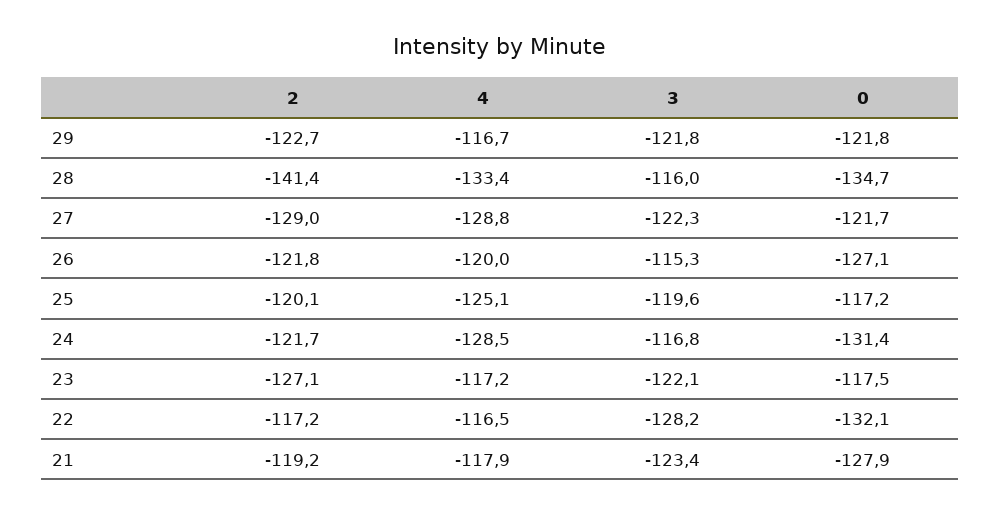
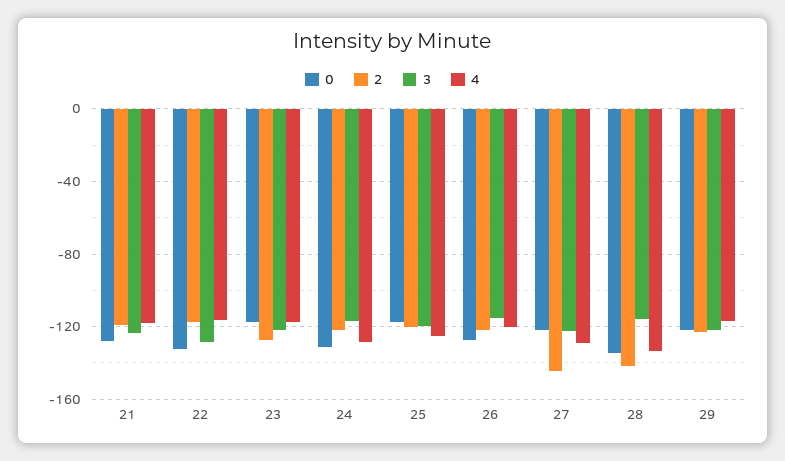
2, 27: -129 -> -145

